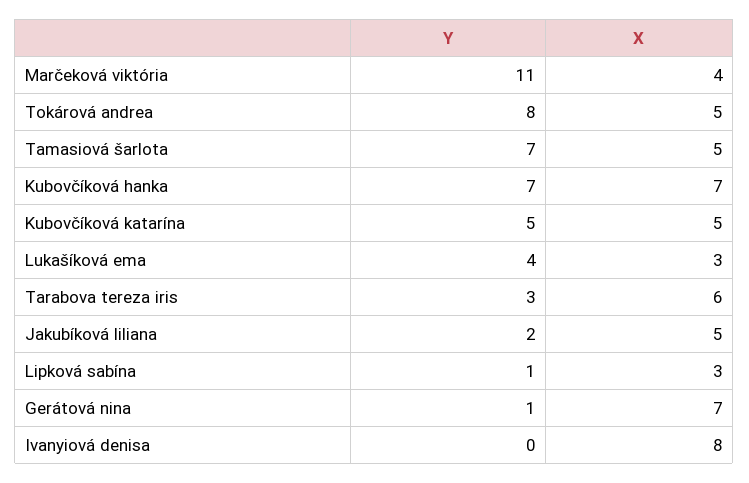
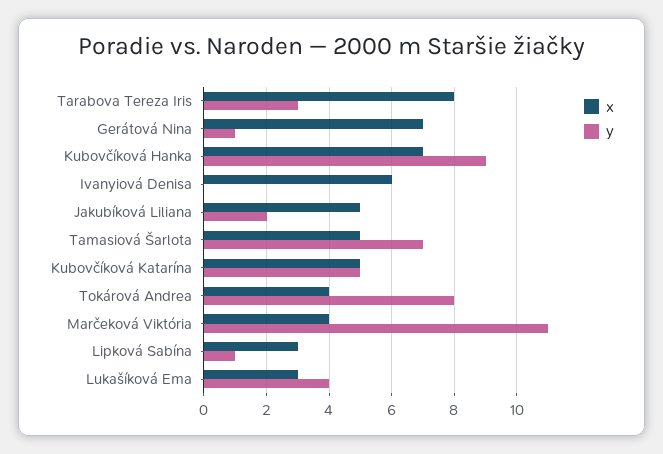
X, Tokárová andrea: 5 -> 4
Y, Kubovčíková hanka: 7 -> 9
X, Tarabova tereza iris: 6 -> 8
X, Ivanyiová denisa: 8 -> 6

